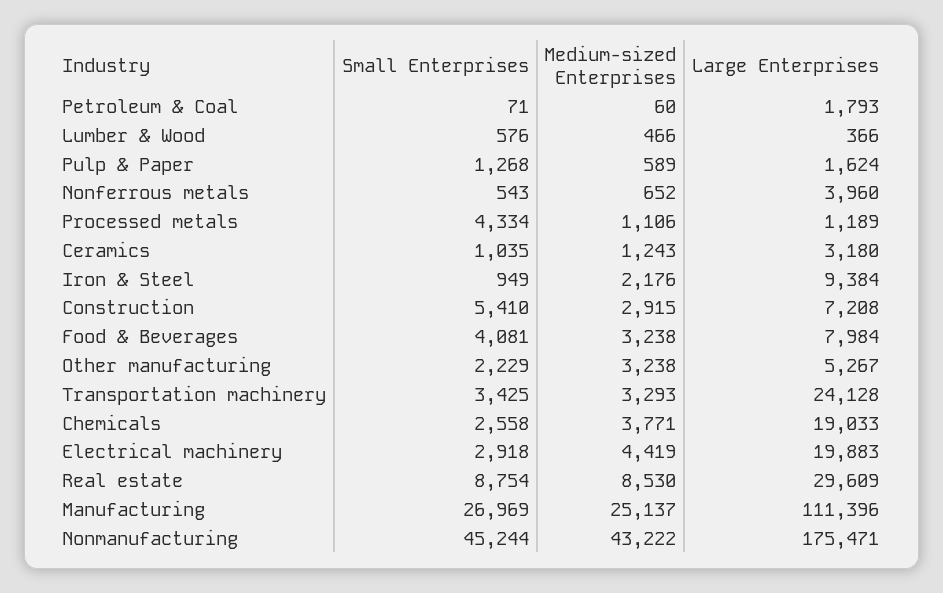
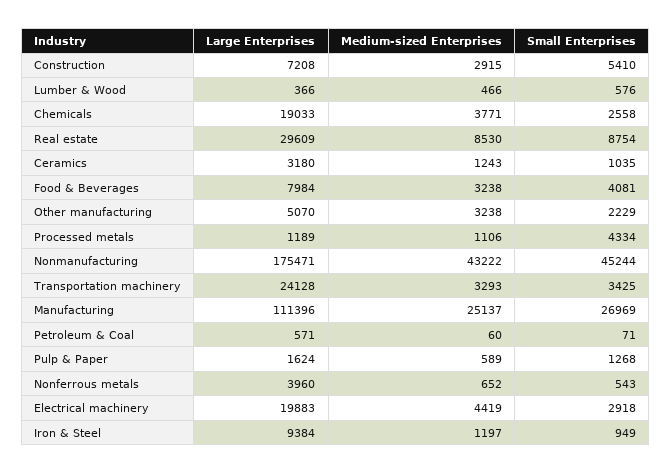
Large Enterprises, Petroleum & Coal: 1793 -> 571
Medium-sized Enterprises, Iron & Steel: 2176 -> 1197
Large Enterprises, Other manufacturing: 5267 -> 5070

